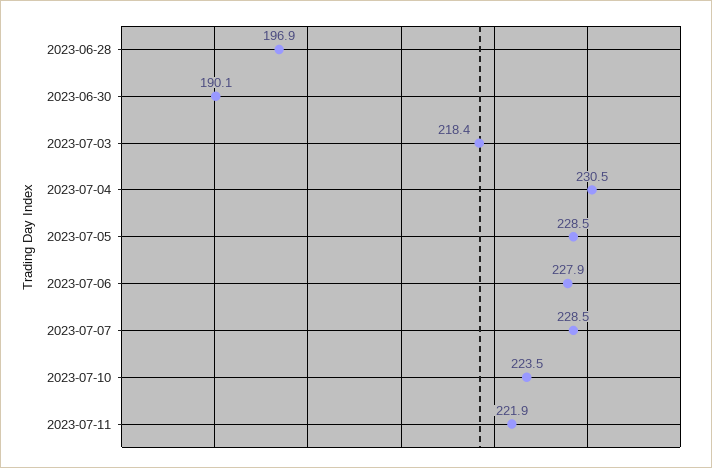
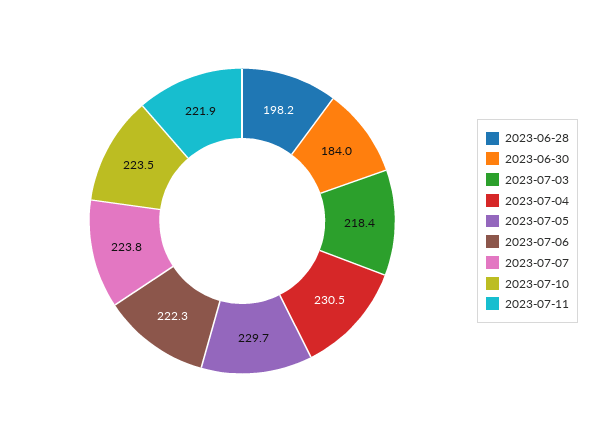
2023-06-28: 196.9 -> 198.2
2023-06-30: 190.1 -> 184
2023-07-05: 228.5 -> 229.7
2023-07-06: 227.9 -> 222.3
2023-07-07: 228.5 -> 223.8

